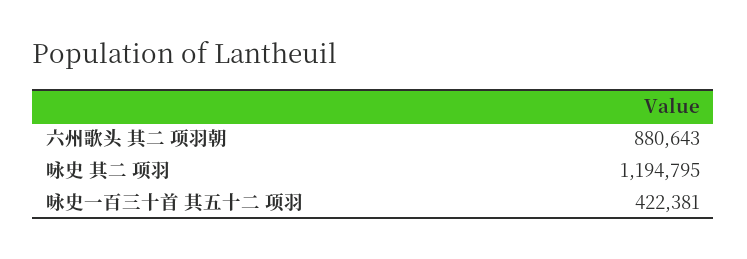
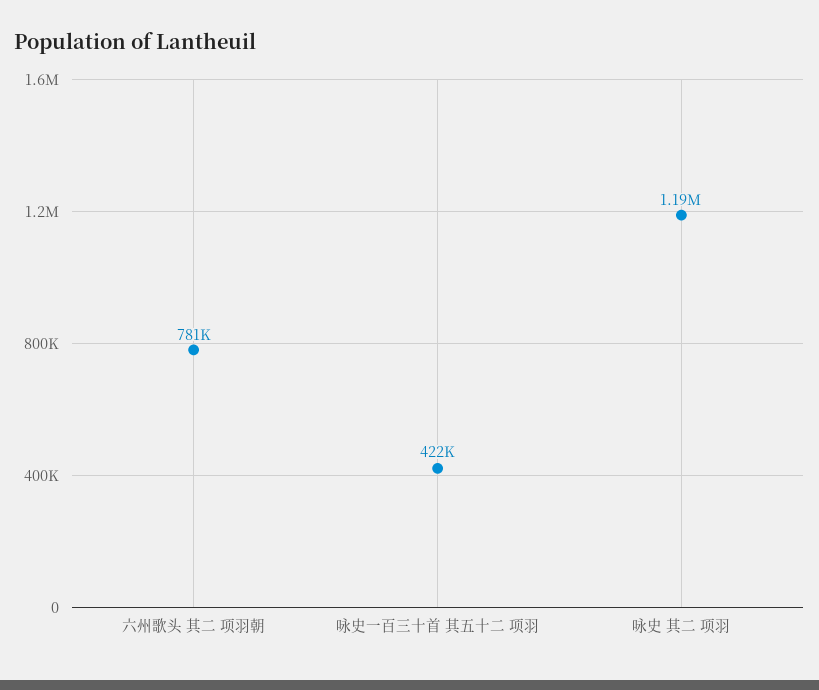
六州歌头 其二 项羽朝: 880643 -> 781000

